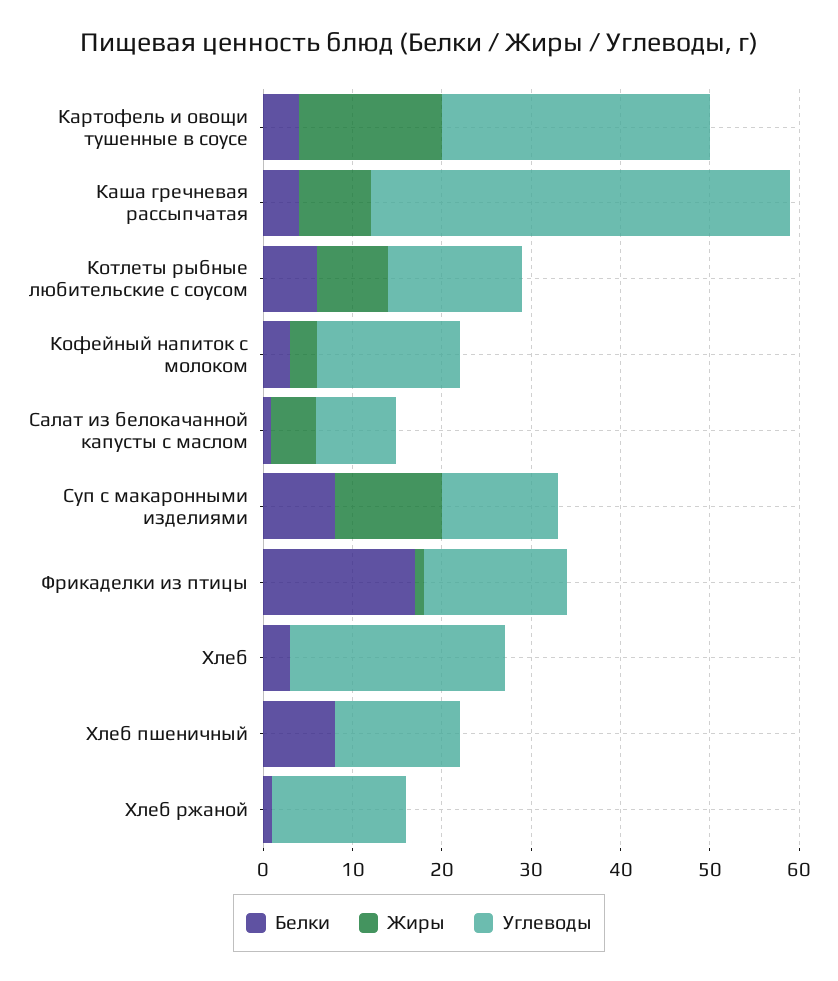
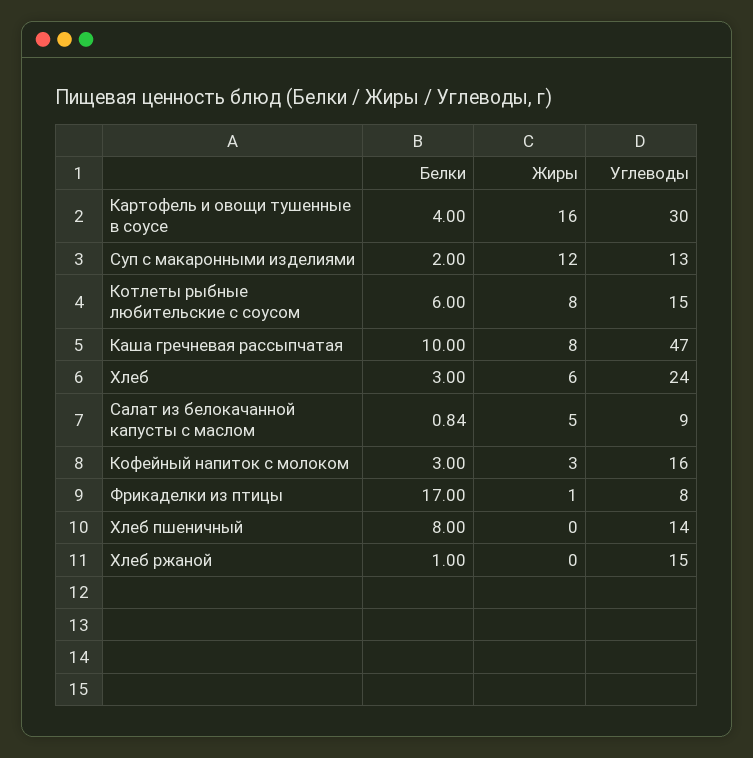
Белки, Каша гречневая рассыпчатая: 4 -> 10
Белки, Суп с макаронными изделиями: 8 -> 2
Углеводы, Фрикаделки из птицы: 16 -> 8
Жиры, Хлеб: 0 -> 6

